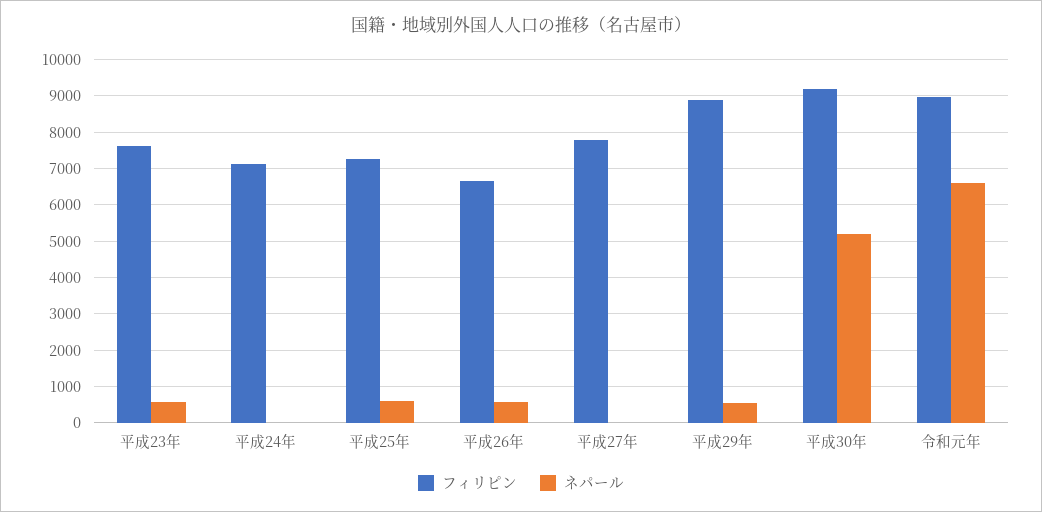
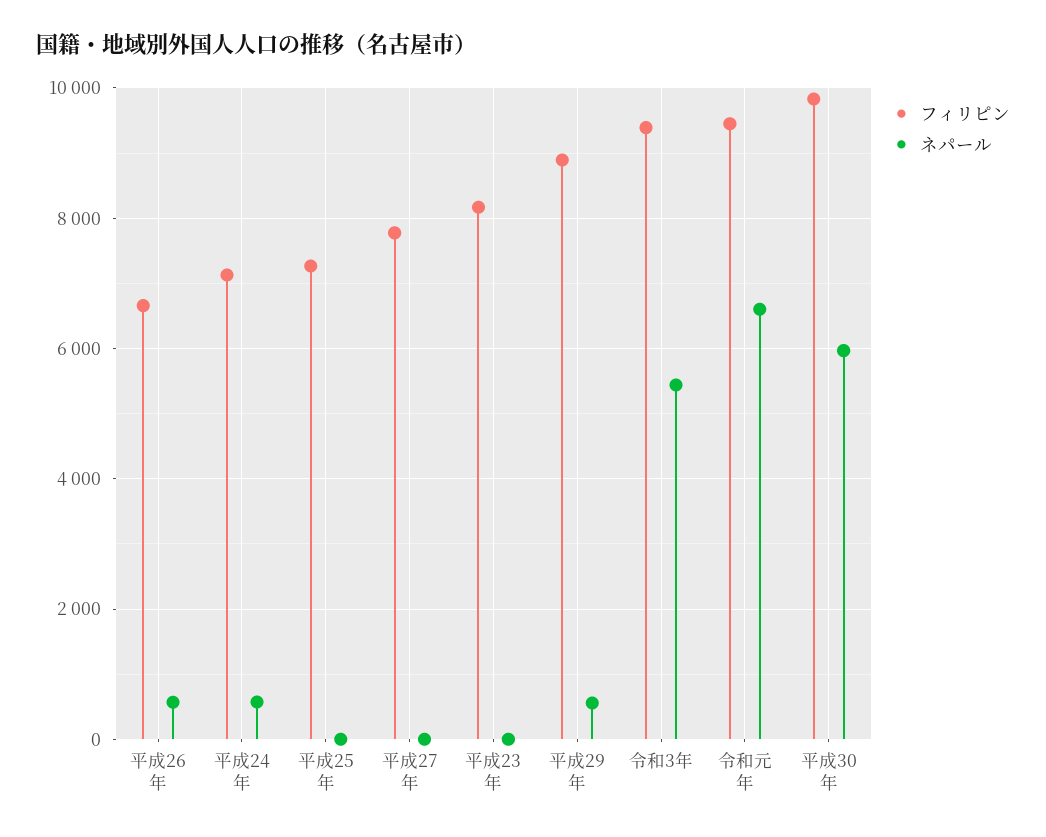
フィリピン, 平成23年: 7600 -> 8200
ネパール, 平成23年: 600 -> 0
ネパール, 平成24年: 0 -> 600
ネパール, 平成25年: 600 -> 0
フィリピン, 平成30年: 9200 -> 9800
ネパール, 平成30年: 5200 -> 6000
フィリピン, 令和元年: 9000 -> 9400
フィリピン, 令和3年: none -> 9400
ネパール, 令和3年: none -> 5400

